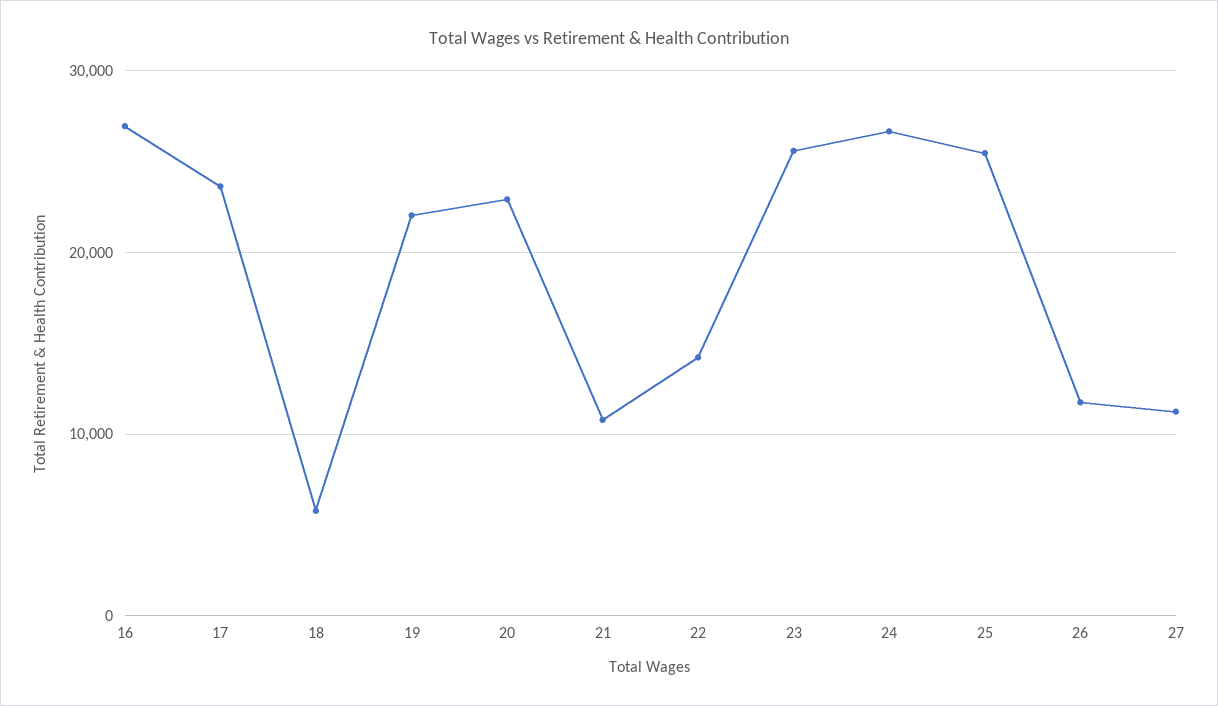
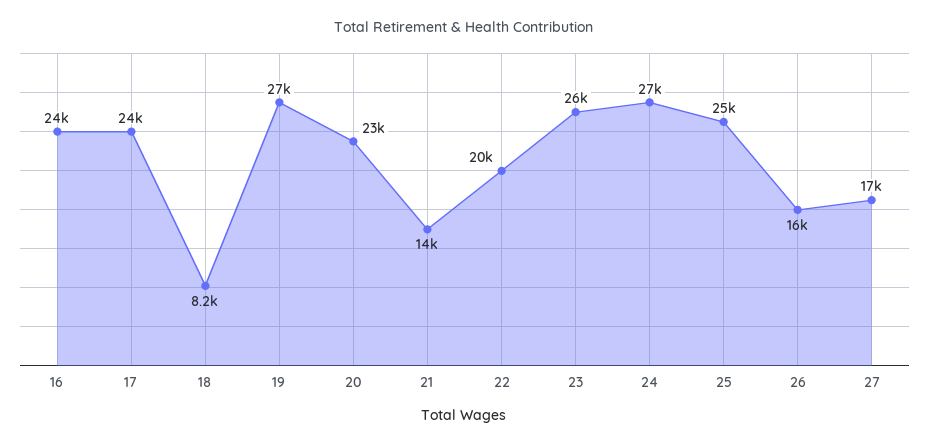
16: 27000 -> 24000
18: 6000 -> 8200
19: 22000 -> 27000
21: 11000 -> 14000
22: 14000 -> 20000
26: 12000 -> 16000
27: 11000 -> 17000

